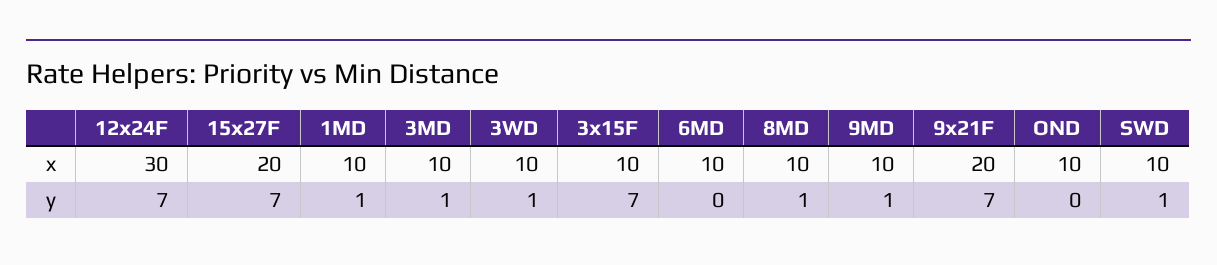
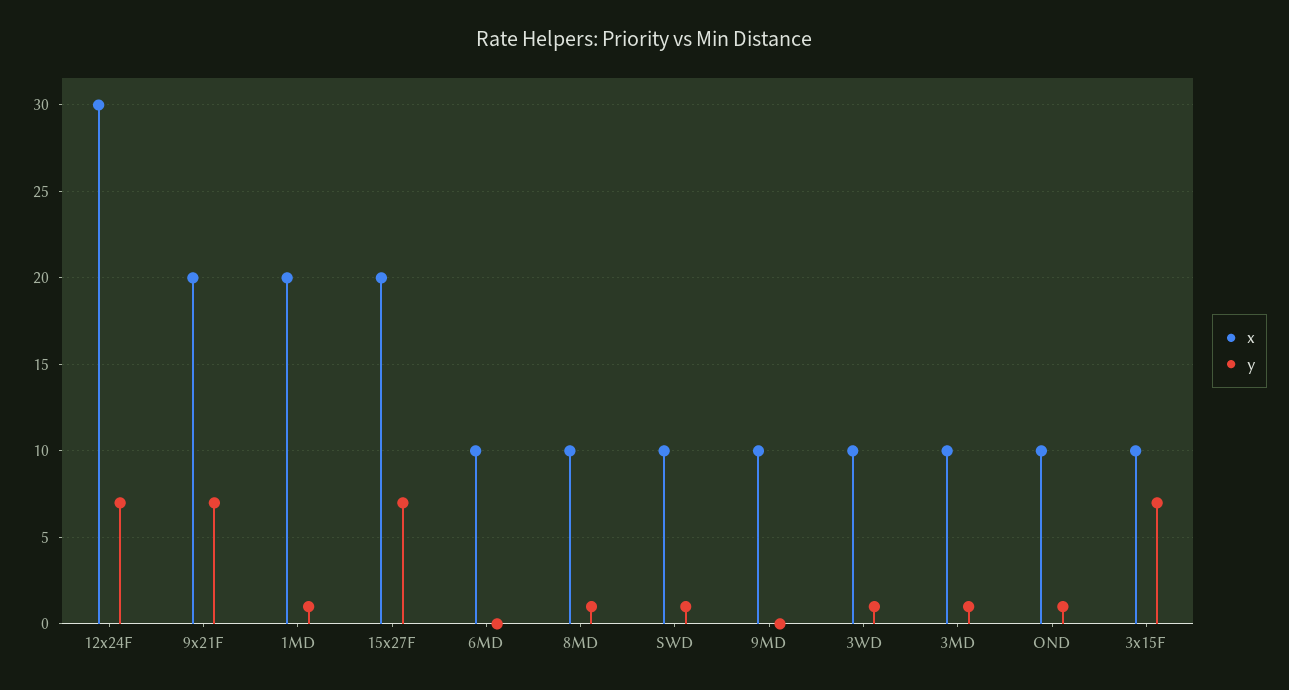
x, 1MD: 10 -> 20
y, 9MD: 1 -> 0
y, OND: 0 -> 1

